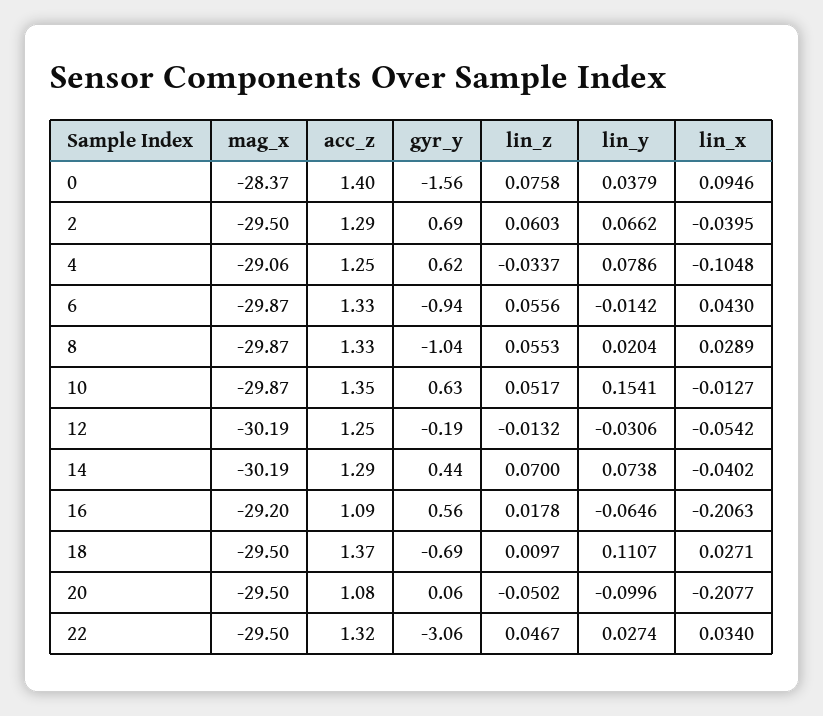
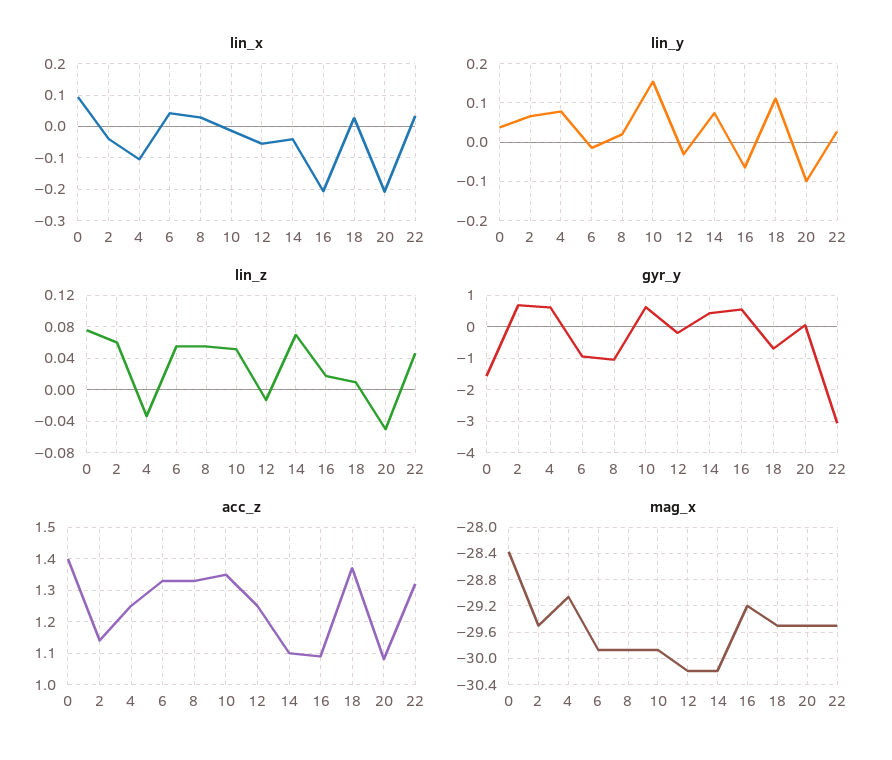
acc_z, 2: 1.29 -> 1.15
acc_z, 14: 1.29 -> 1.1

